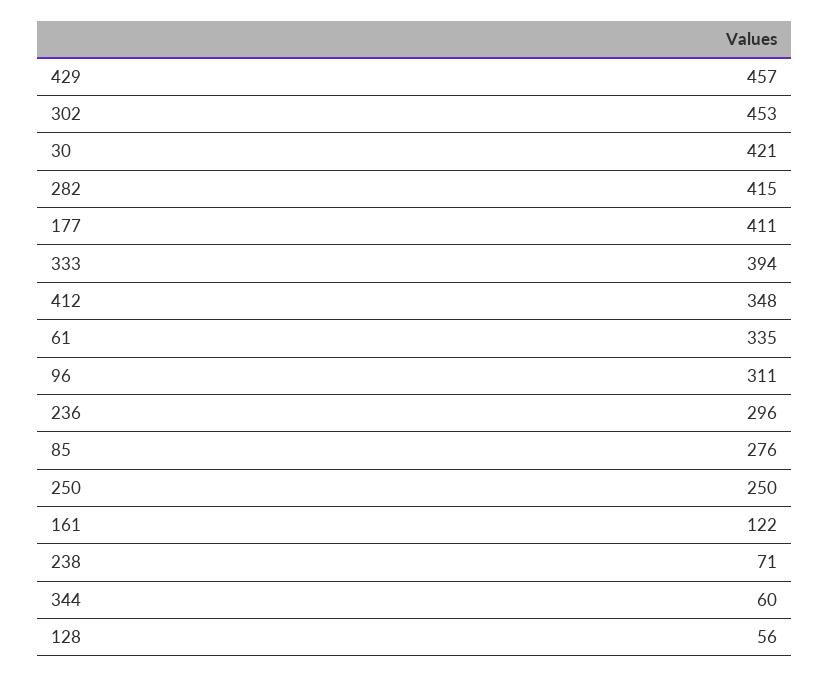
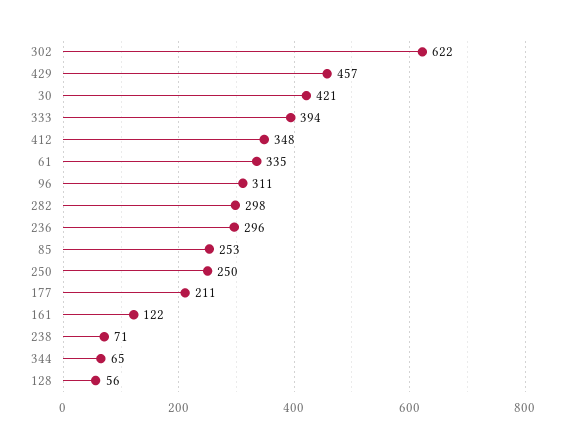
302: 453 -> 622
282: 415 -> 298
177: 411 -> 211
85: 276 -> 253
344: 60 -> 65

